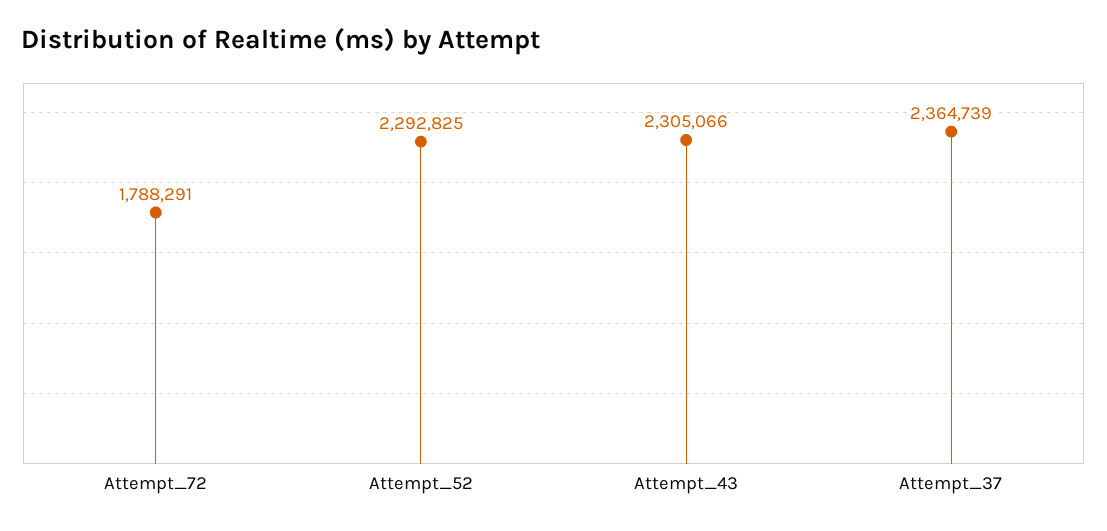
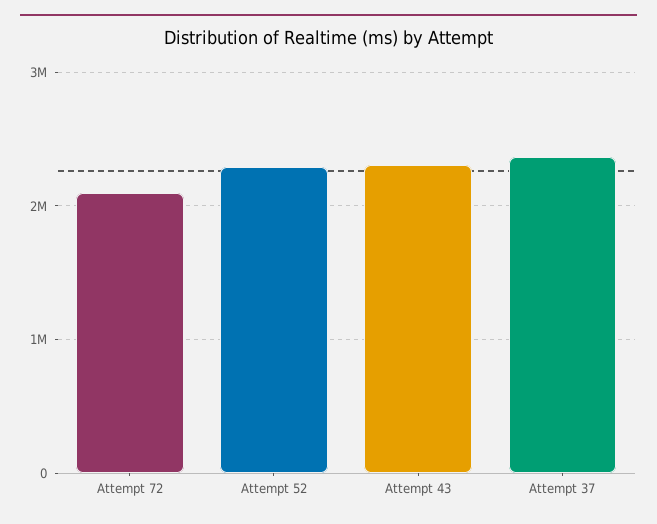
Attempt_72: 1788291 -> 2100000

